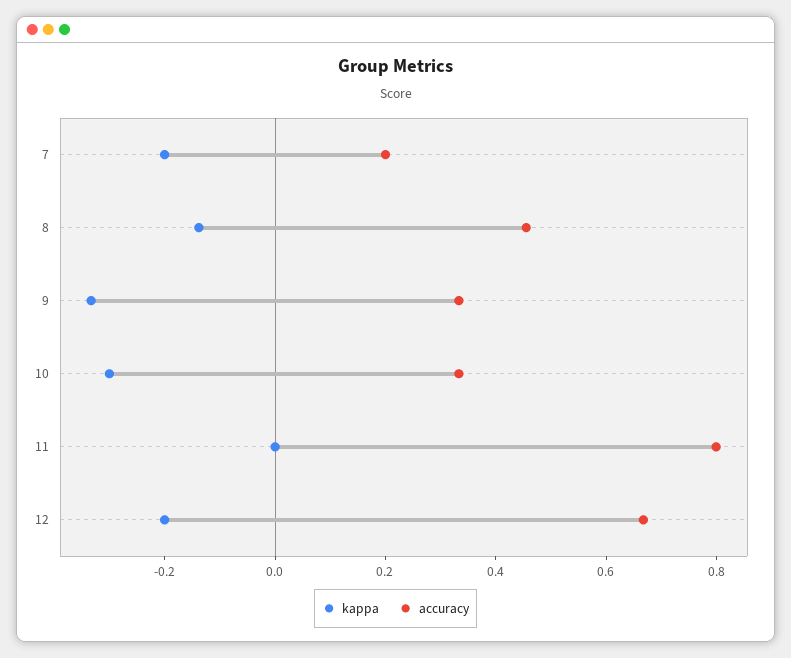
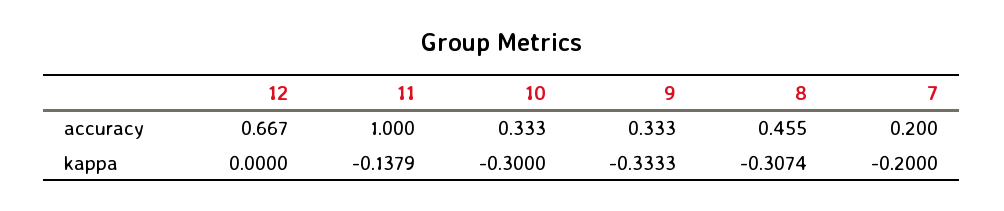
kappa, 8: -0.15 -> -0.3074
kappa, 11: 0 -> -0.1379
accuracy, 11: 0.8 -> 1
kappa, 12: -0.2 -> 0

